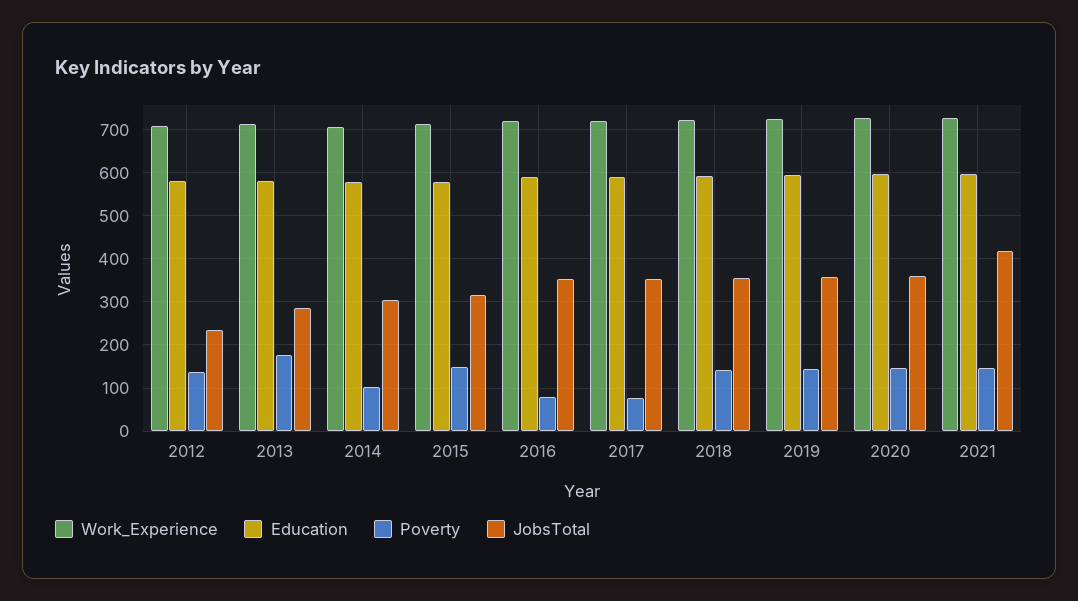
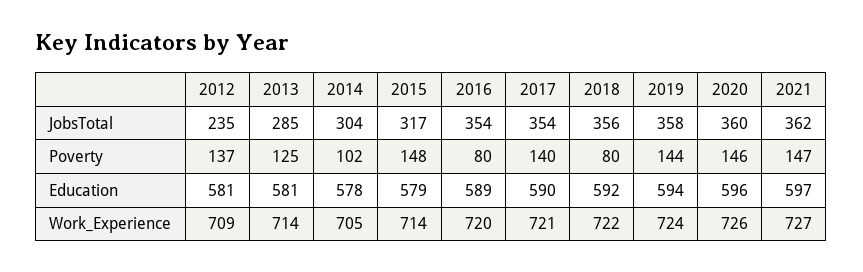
Poverty, 2013: 180 -> 125
Poverty, 2017: 80 -> 140
Poverty, 2018: 140 -> 80
JobsTotal, 2021: 420 -> 362

